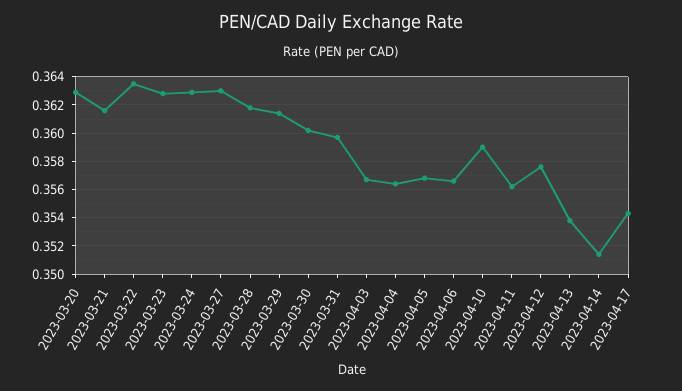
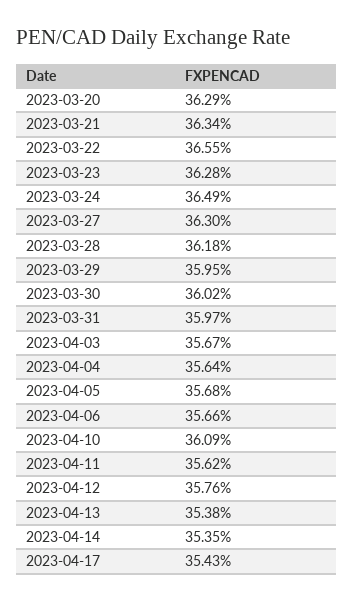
2023-03-21: 0.3615 -> 0.3634
2023-03-22: 0.3635 -> 0.3655
2023-03-24: 0.363 -> 0.3649
2023-03-29: 0.3615 -> 0.3595
2023-04-10: 0.359 -> 0.3609
2023-04-14: 0.3515 -> 0.3535

